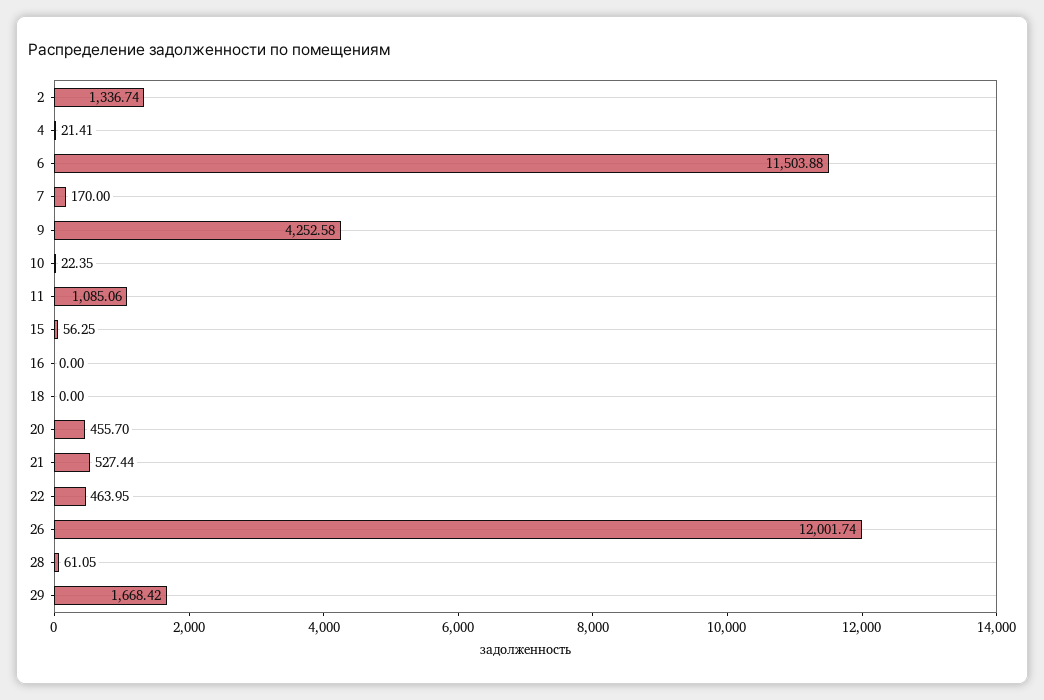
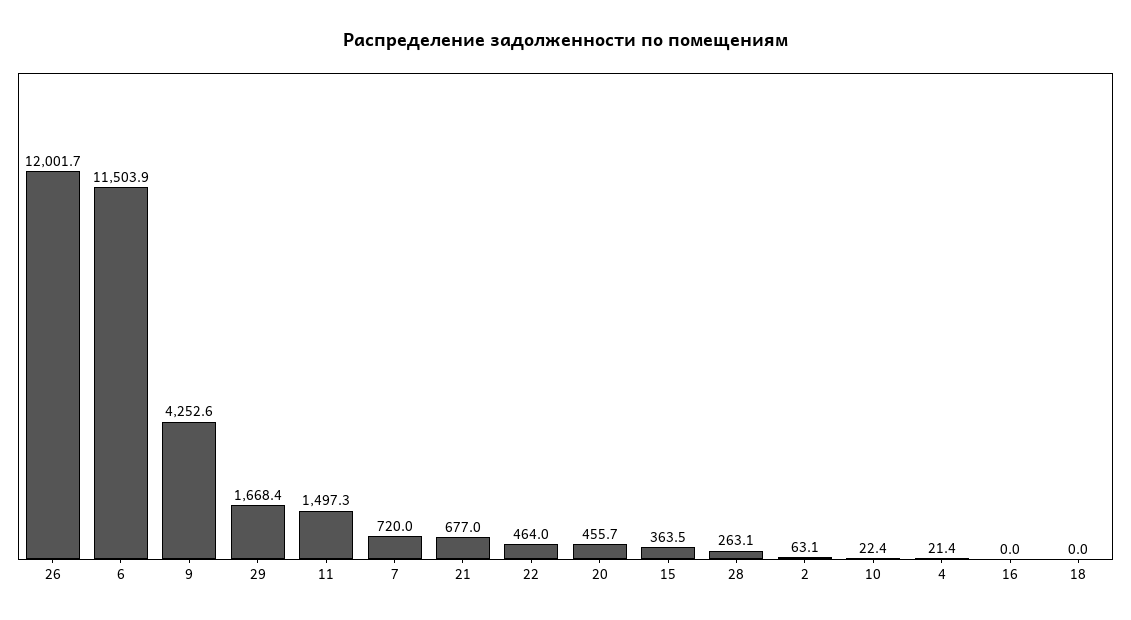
2: 1336.74 -> 63.1
7: 170 -> 720
11: 1085.06 -> 1497.3
15: 56.25 -> 363.5
21: 527.44 -> 677
28: 61.05 -> 263.1

